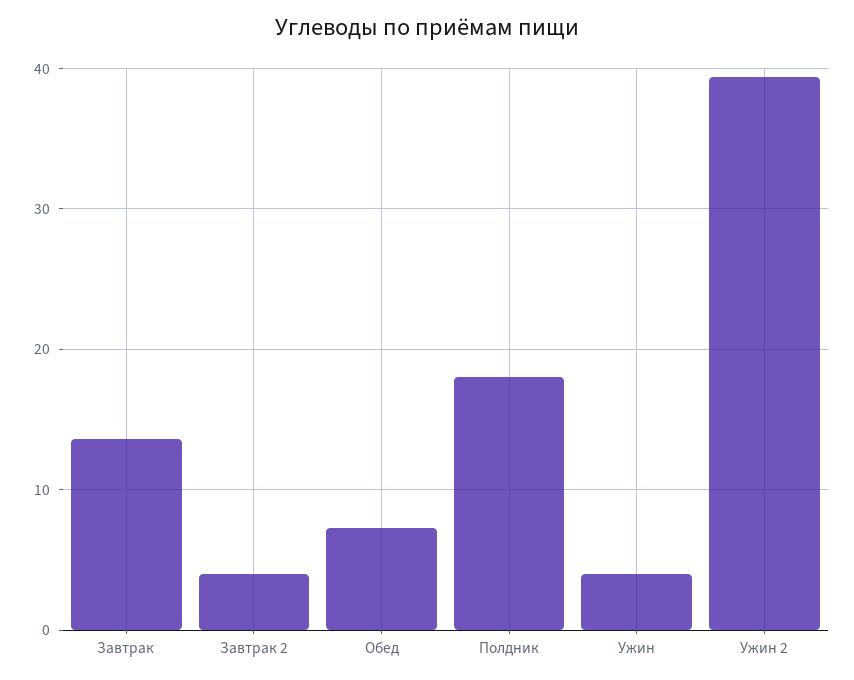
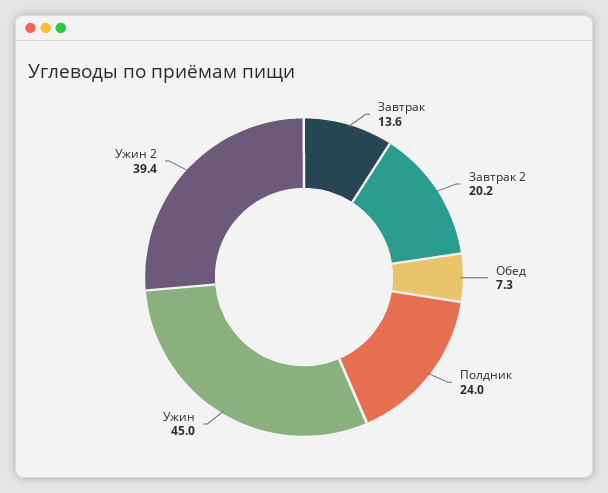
Завтрак 2: 4 -> 20.2
Полдник: 18 -> 24
Ужин: 4 -> 45

